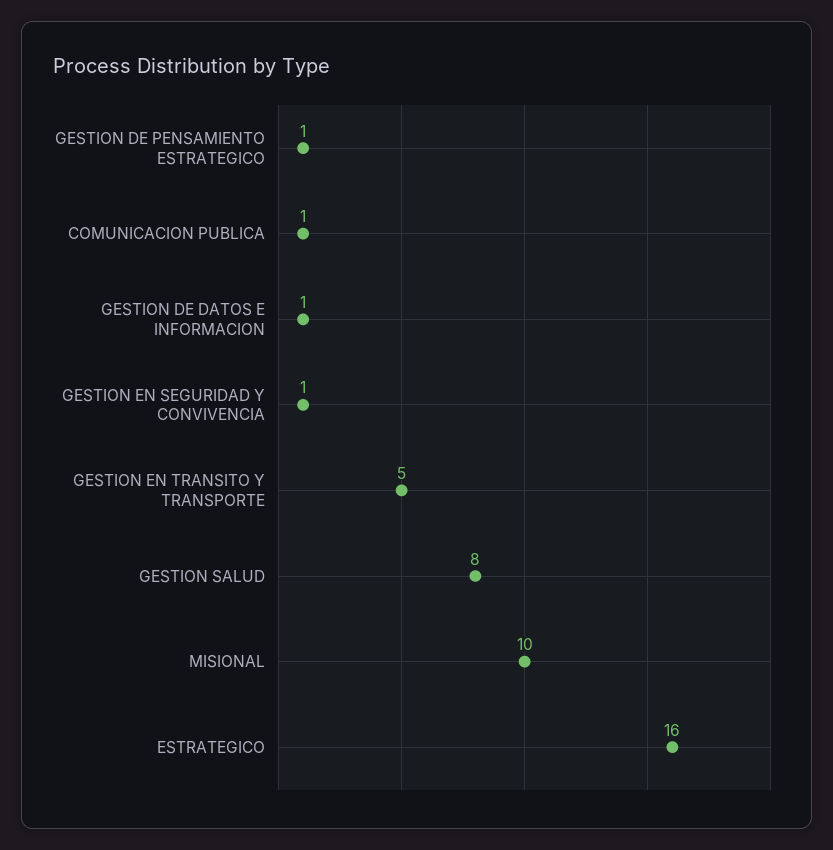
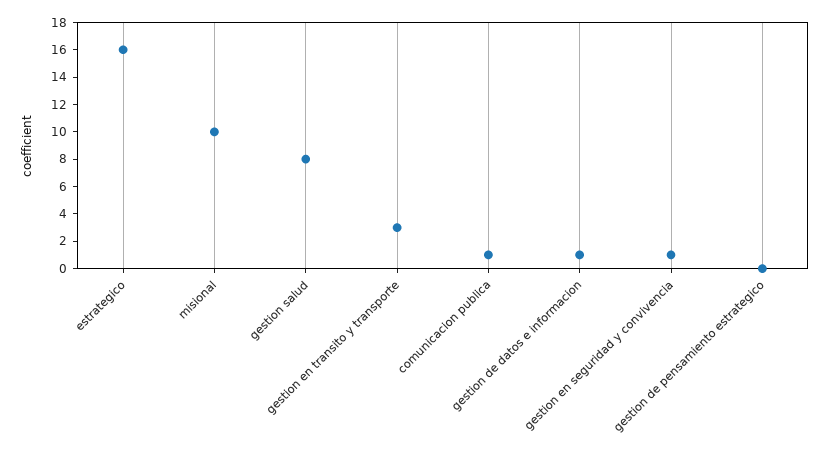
GESTION DE PENSAMIENTO ESTRATEGICO: 1 -> 0
GESTION EN TRANSITO Y TRANSPORTE: 5 -> 3

